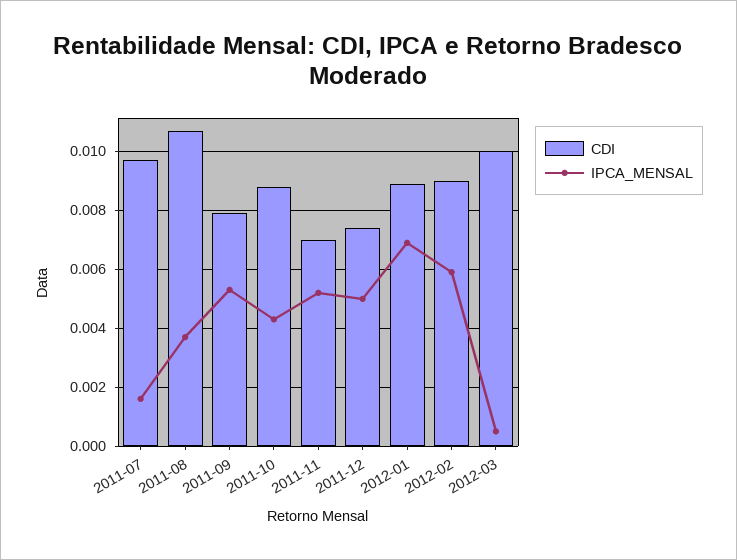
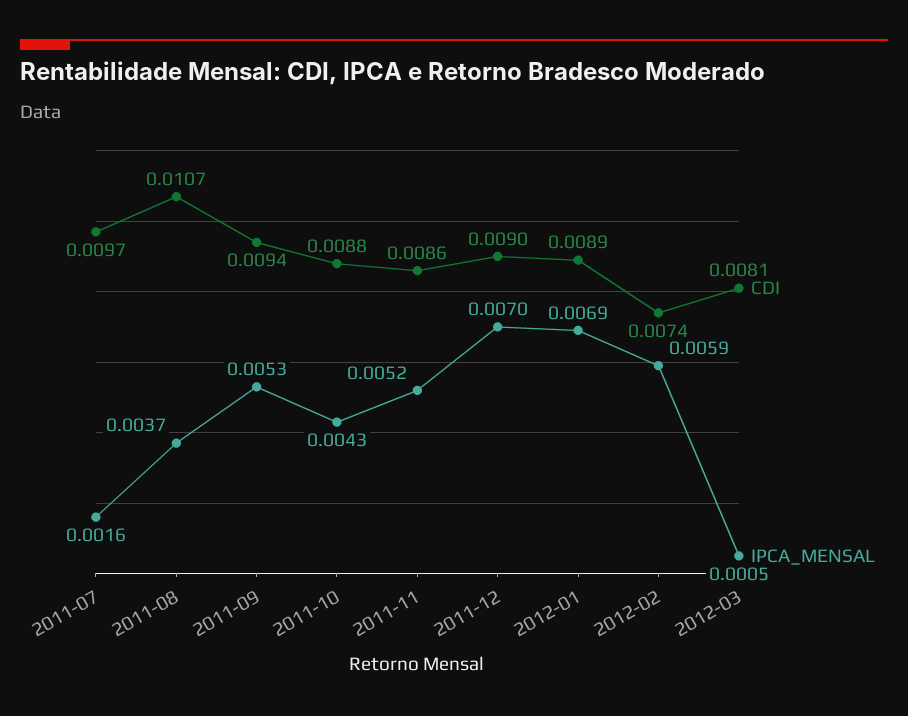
CDI, 2011-09: 0.008 -> 0.0094
CDI, 2011-11: 0.007 -> 0.0086
CDI, 2011-12: 0.0075 -> 0.009
IPCA_MENSAL, 2011-12: 0.005 -> 0.007
CDI, 2012-02: 0.009 -> 0.0074
CDI, 2012-03: 0.01 -> 0.0081

